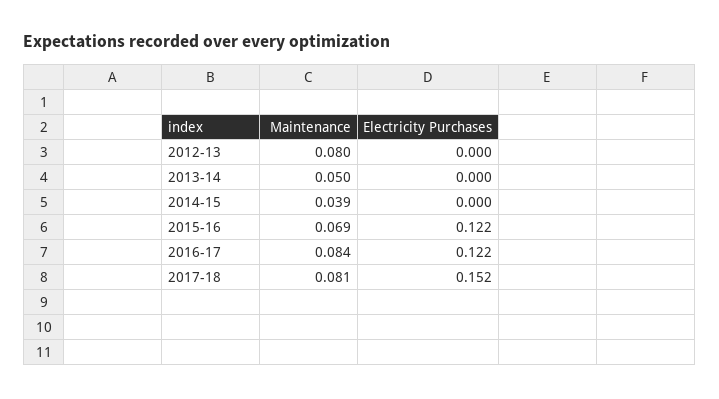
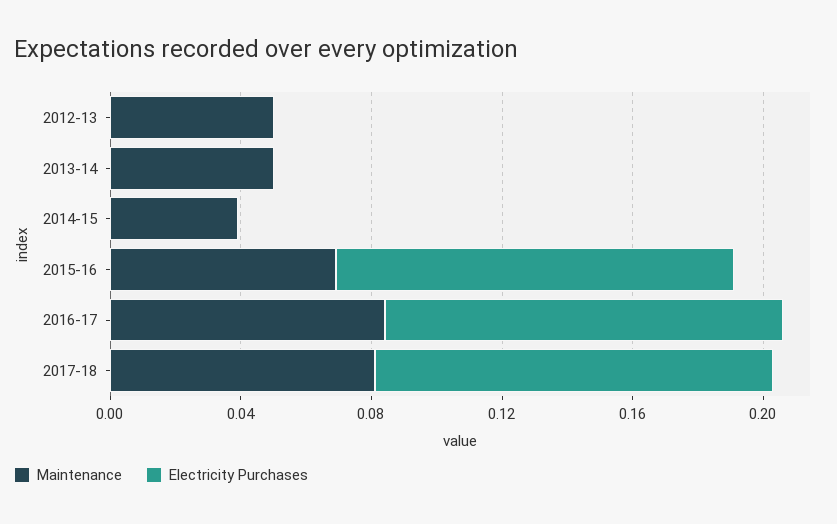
Maintenance, 2012-13: 0.08 -> 0.05
Electricity Purchases, 2017-18: 0.152 -> 0.12

